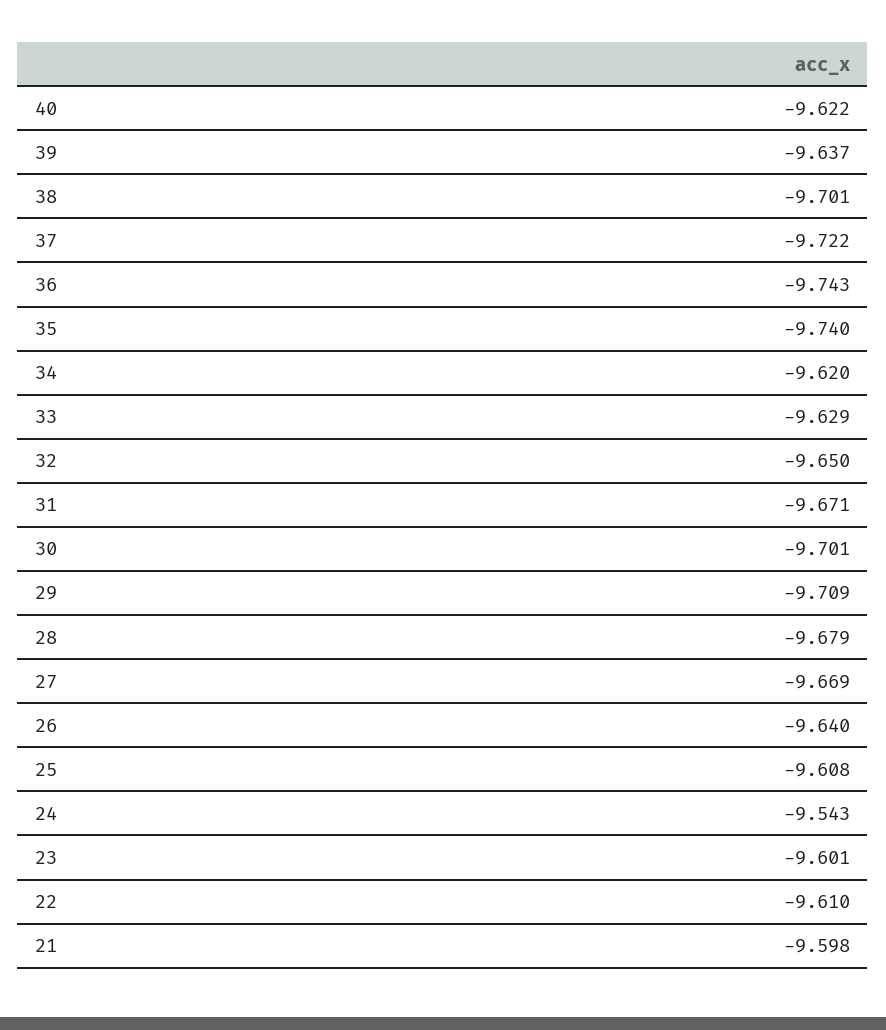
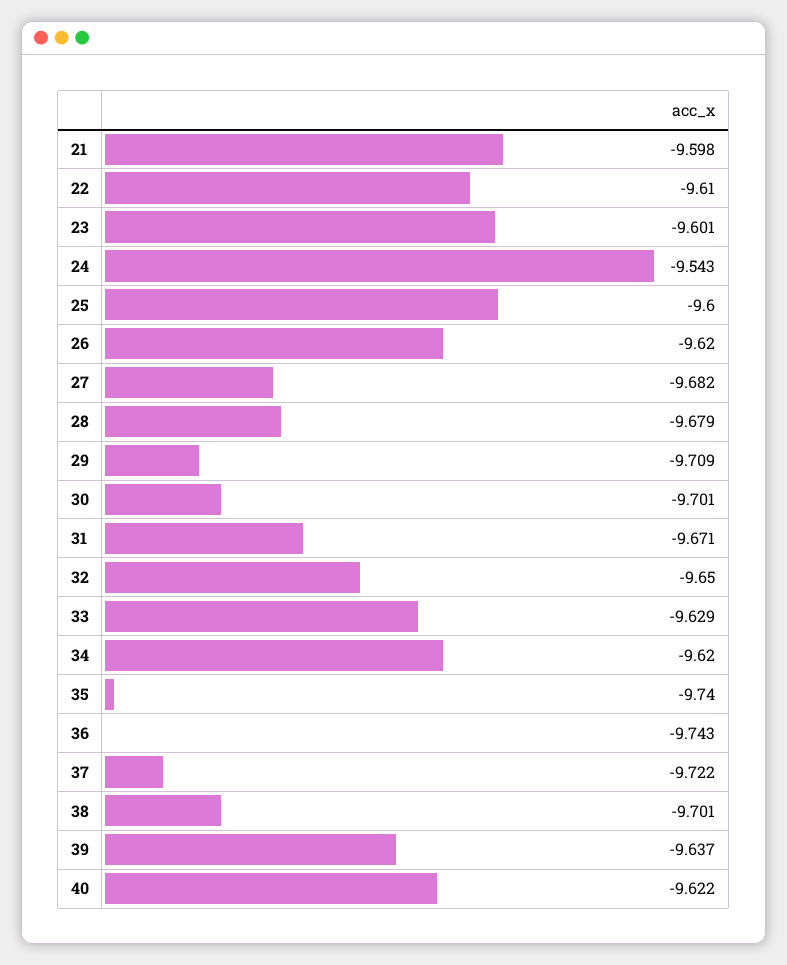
27: -9.669 -> -9.682
26: -9.64 -> -9.62
25: -9.608 -> -9.6

